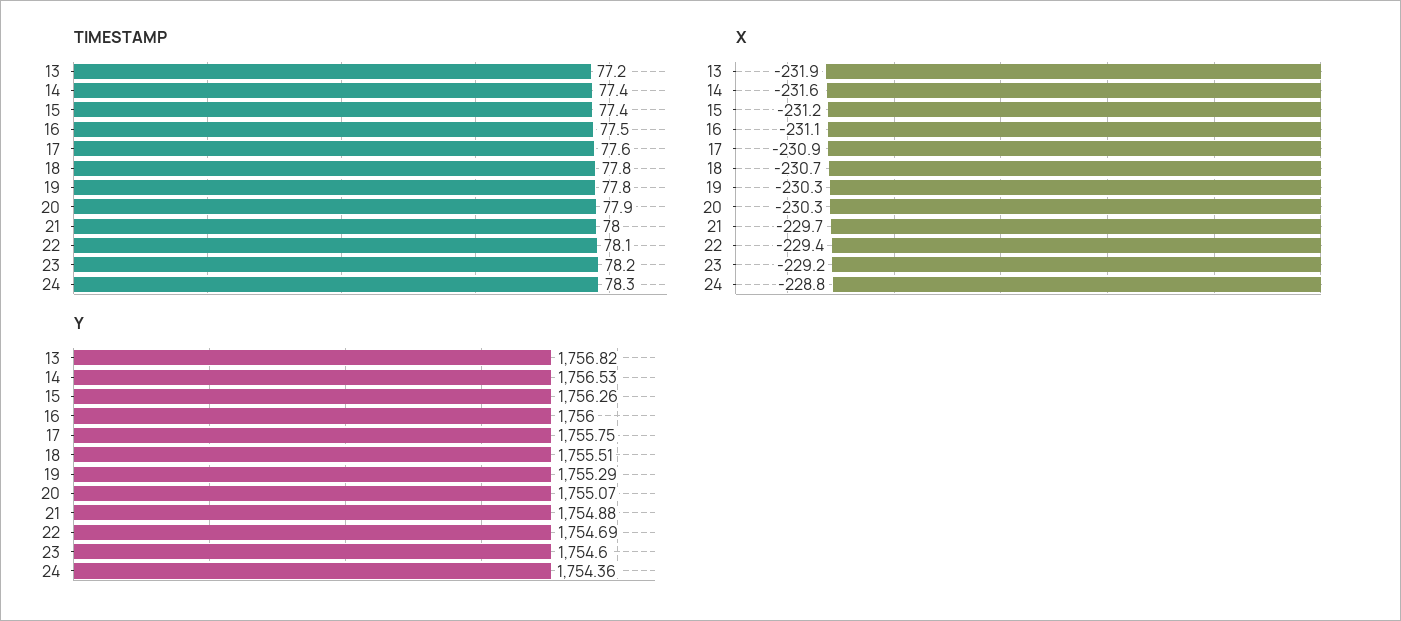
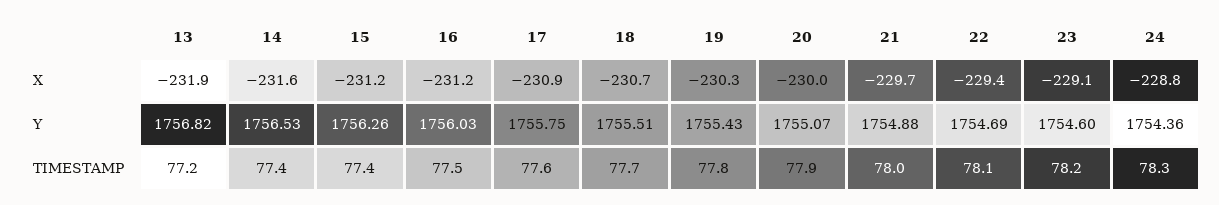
TIMESTAMP, 18: 77.8 -> 77.7
X, 16: -231.1 -> -231.2
X, 20: -230.3 -> -230
X, 23: -229.2 -> -229.1
Y, 16: 1756 -> 1756.03
Y, 19: 1755.29 -> 1755.43

